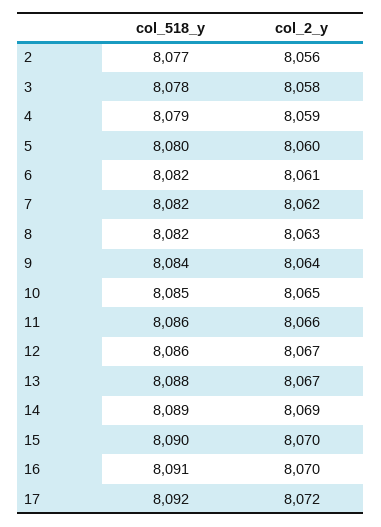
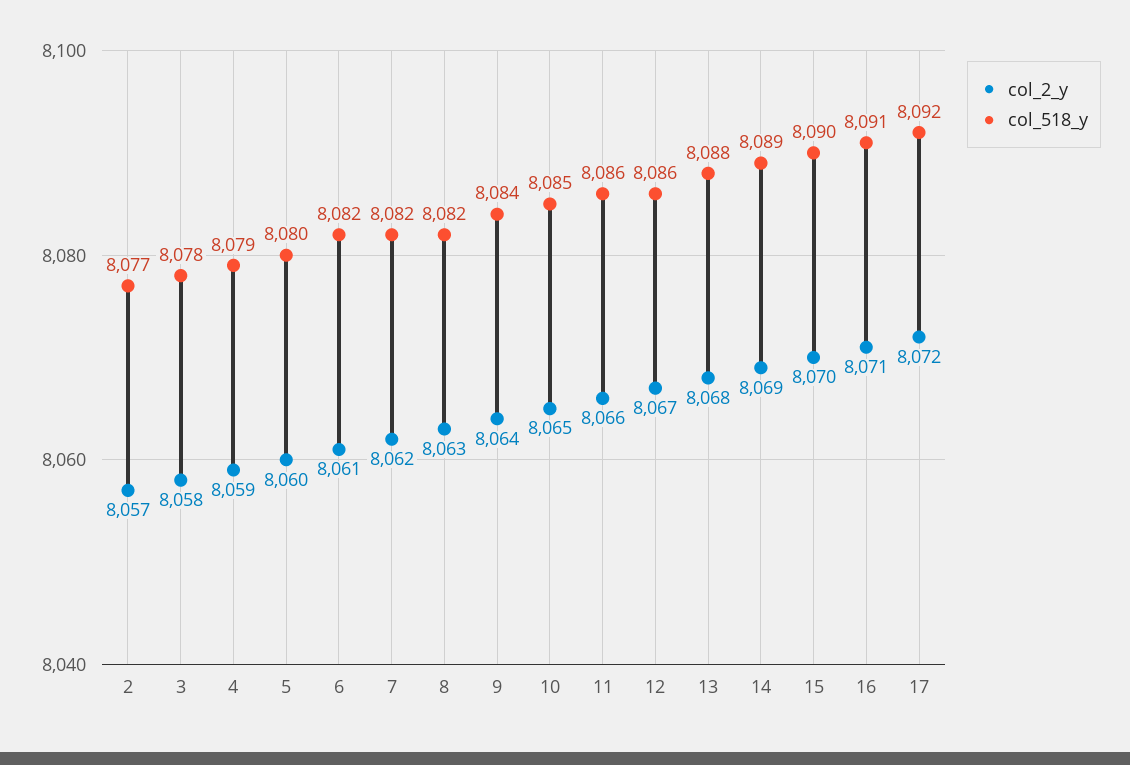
col_2_y, 2: 8056 -> 8057
col_2_y, 13: 8067 -> 8068
col_2_y, 16: 8070 -> 8071

